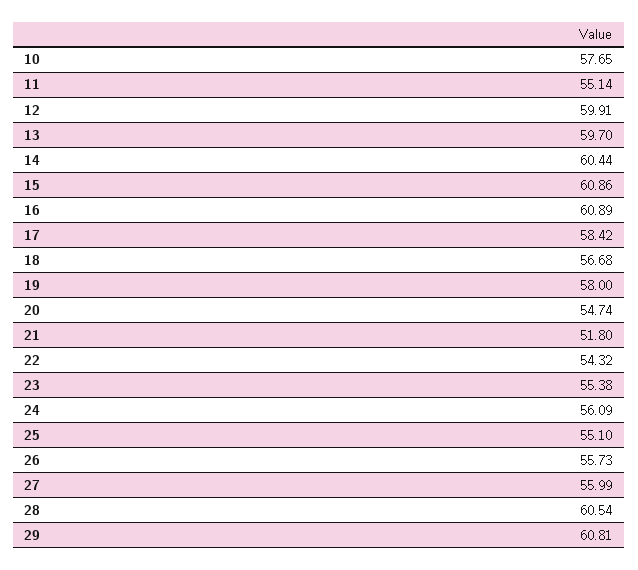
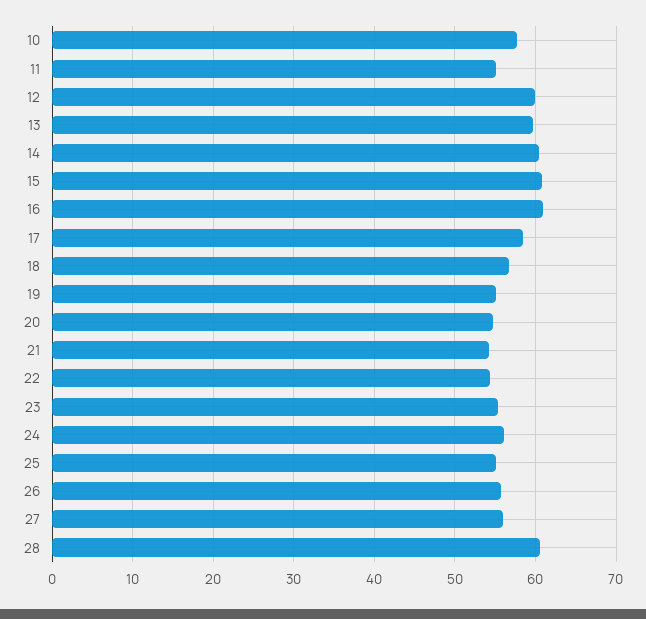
19: 58 -> 55
21: 51.8 -> 54
29: 60.81 -> none

